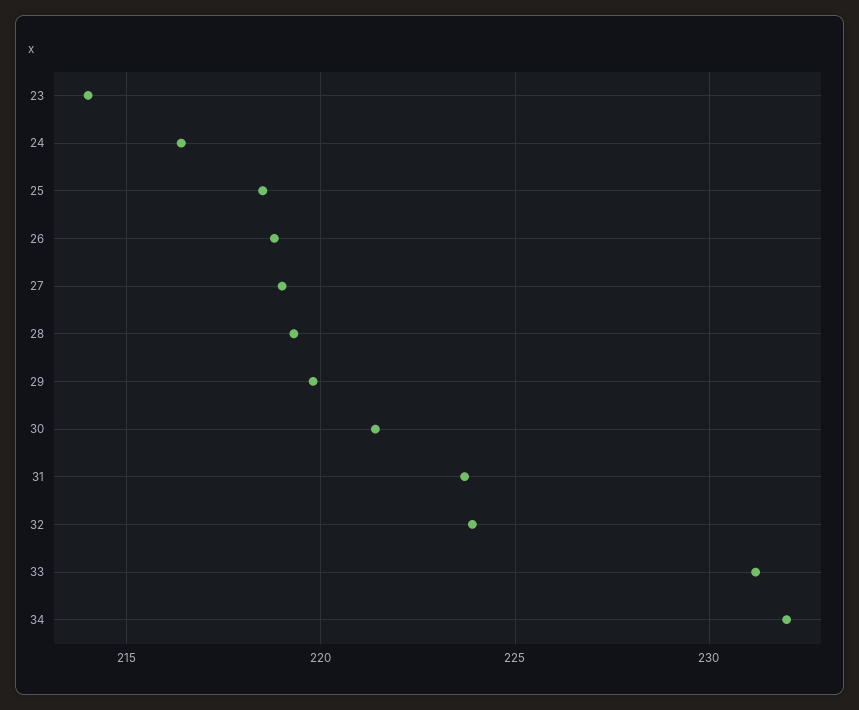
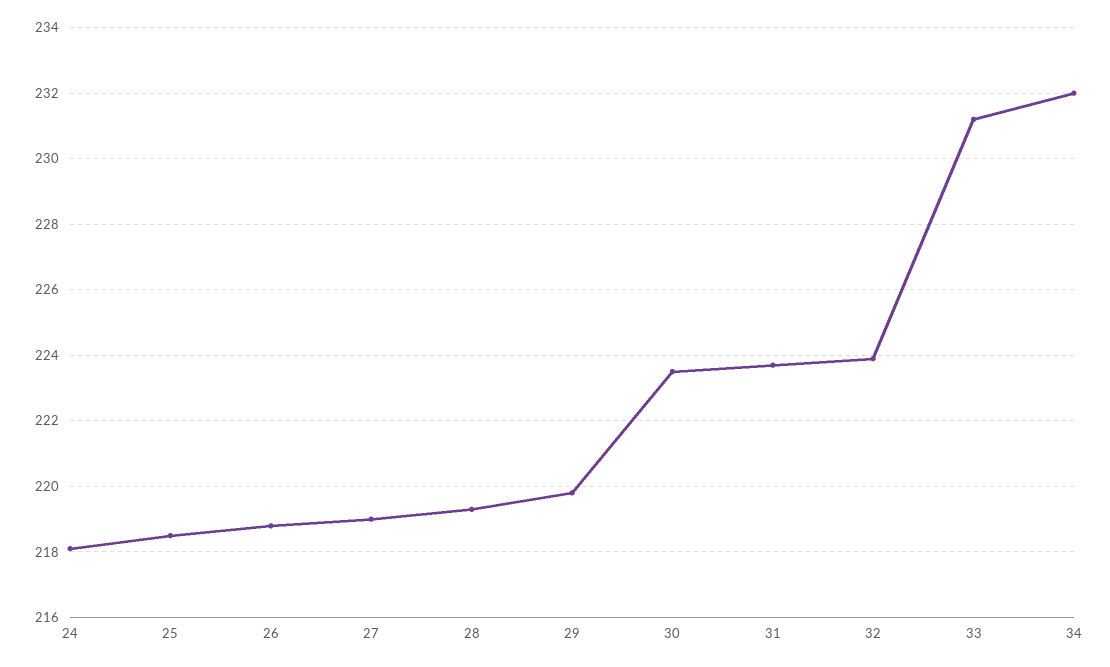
23: 214 -> none
24: 216.5 -> 218
30: 221.5 -> 223.5

